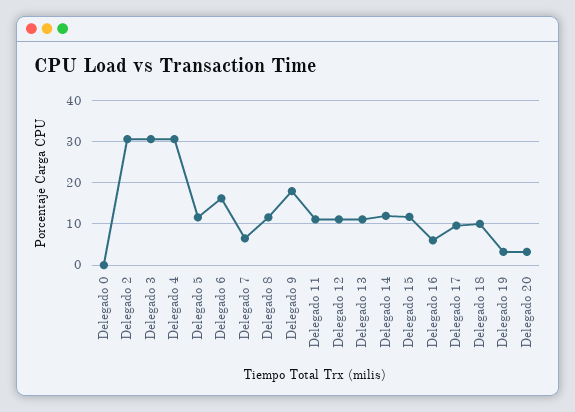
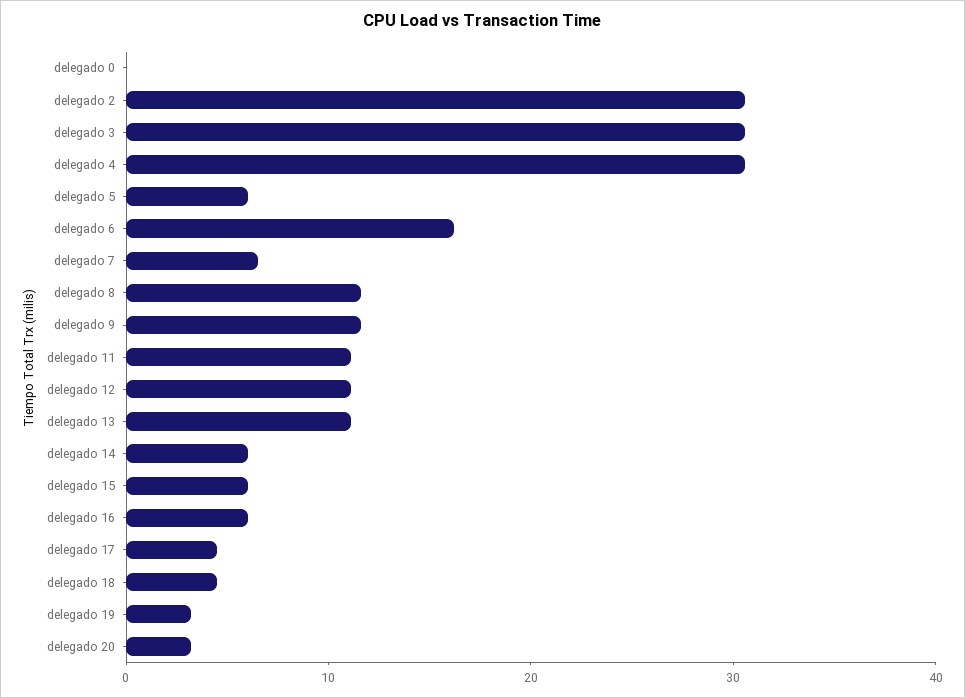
Delegado 5: 12 -> 6
Delegado 9: 18 -> 12
Delegado 14: 12 -> 6
Delegado 15: 12 -> 6
Delegado 17: 10 -> 4
Delegado 18: 10 -> 4

